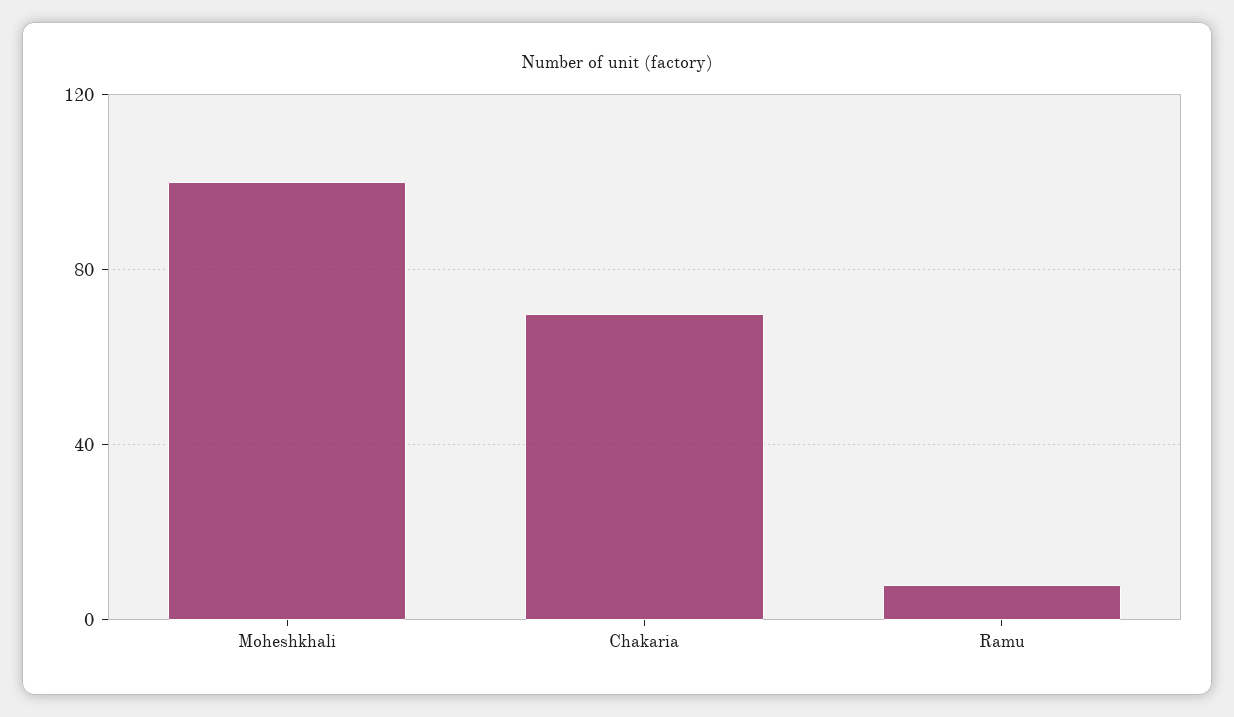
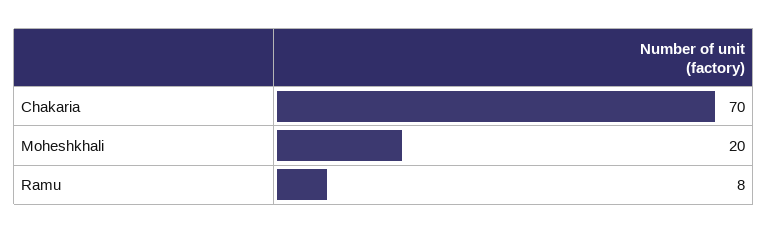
Moheshkhali: 100 -> 20

